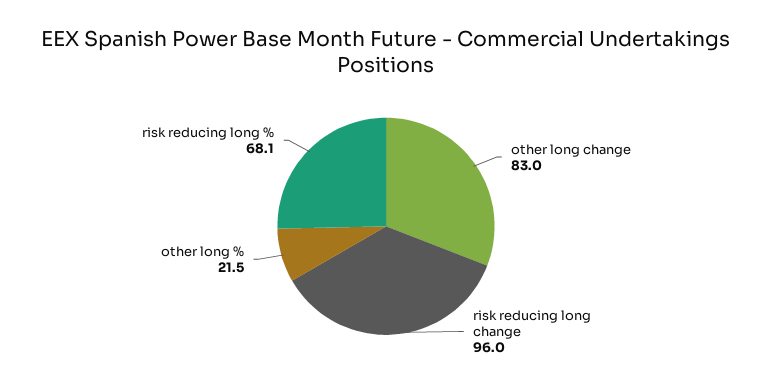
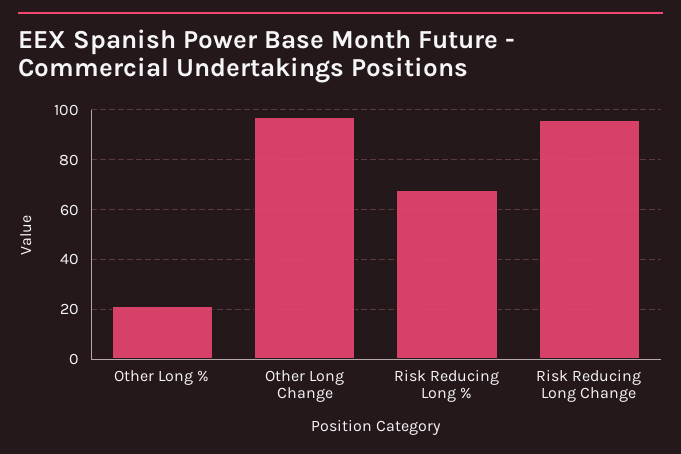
other long change: 83 -> 97.5

